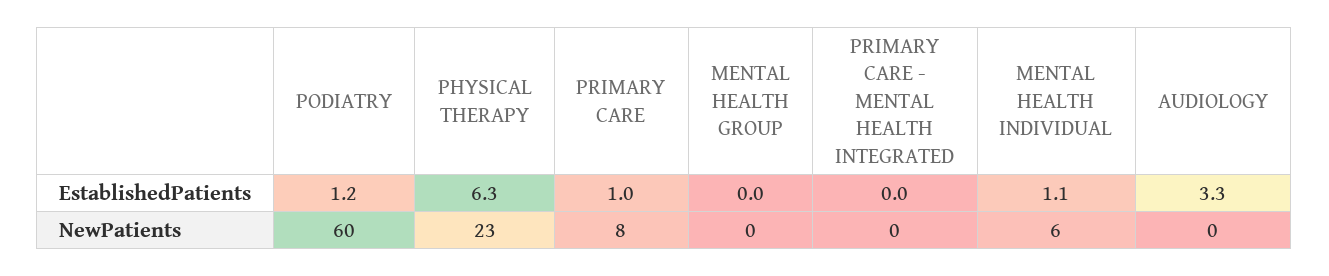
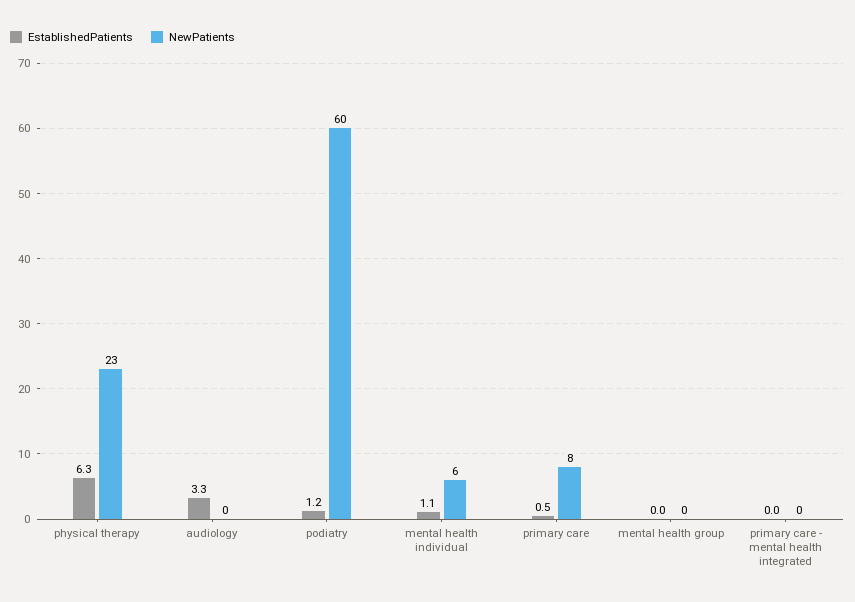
EstablishedPatients, PRIMARY CARE: 1 -> 0.5

